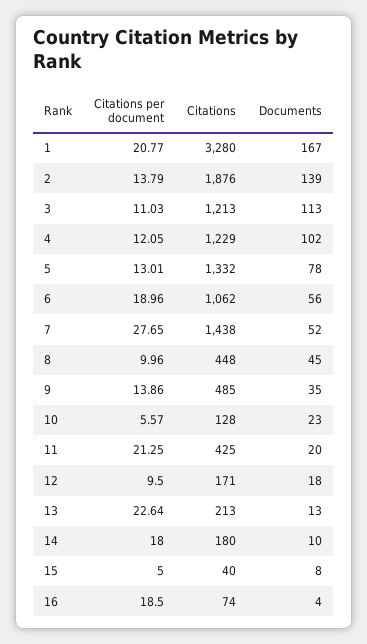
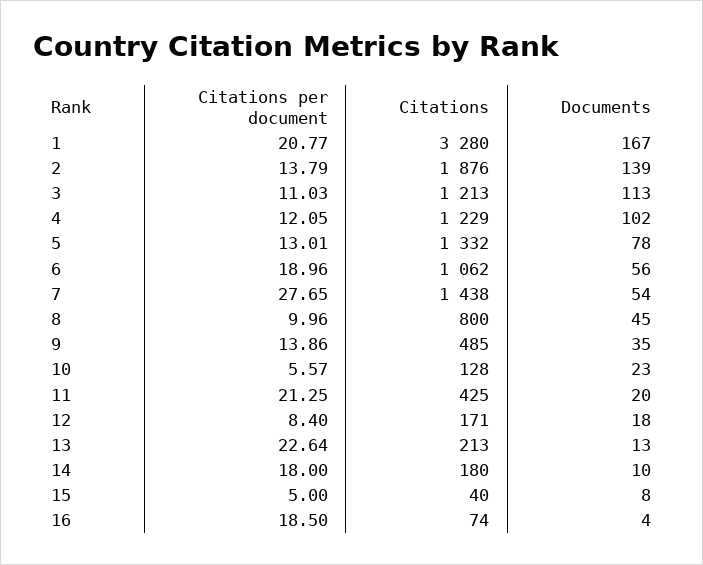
Documents, 7: 52 -> 54
Citations, 8: 448 -> 800
Citations per document, 12: 9.5 -> 8.4

